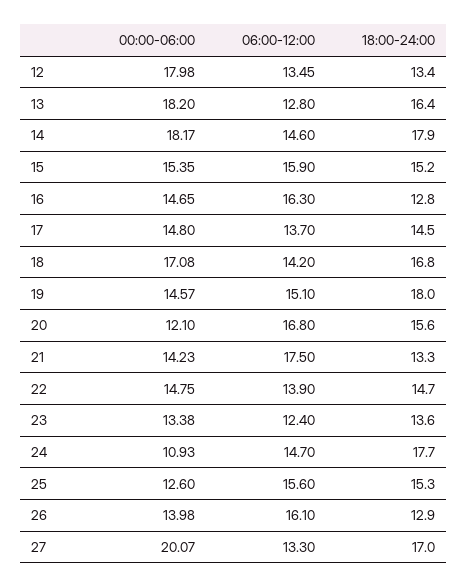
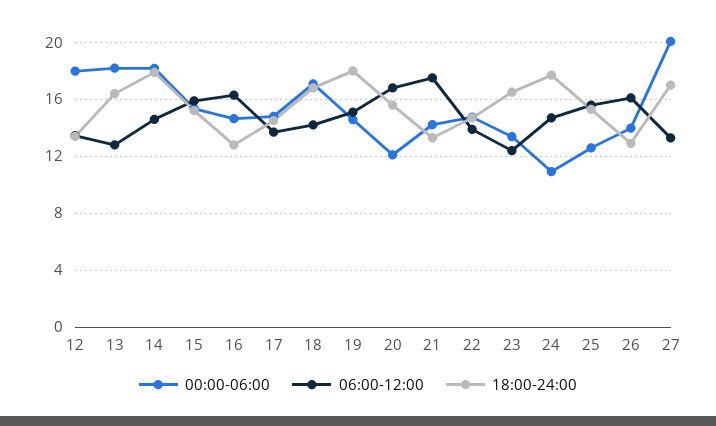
18:00-24:00, 23: 13.6 -> 16.5

